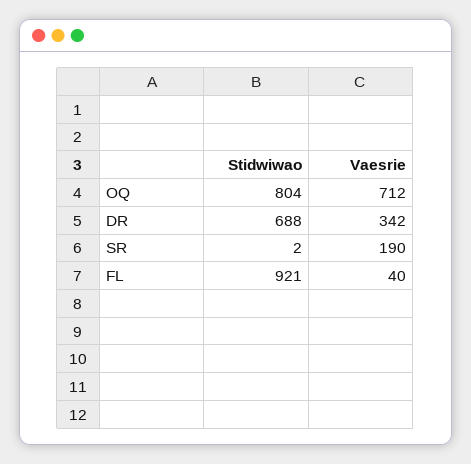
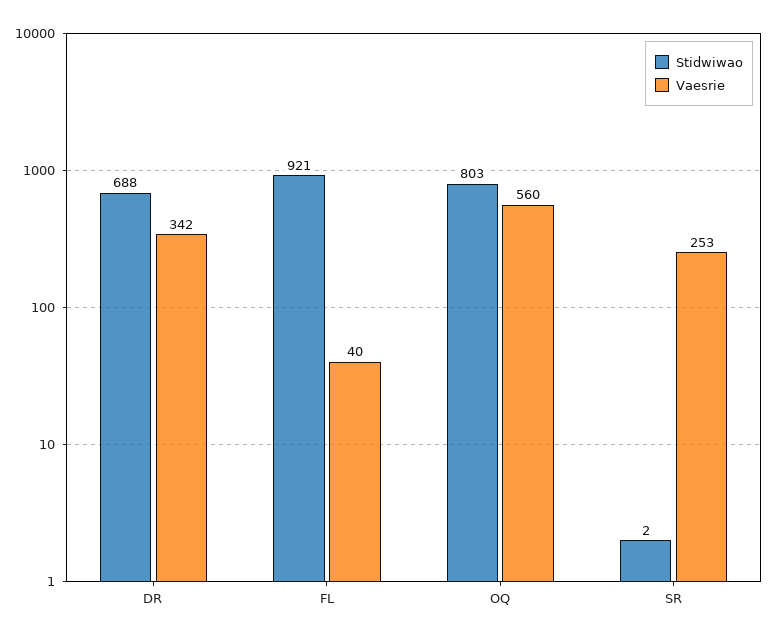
Stidwiwao, OQ: 804 -> 803
Vaesrie, OQ: 712 -> 560
Vaesrie, SR: 190 -> 253

